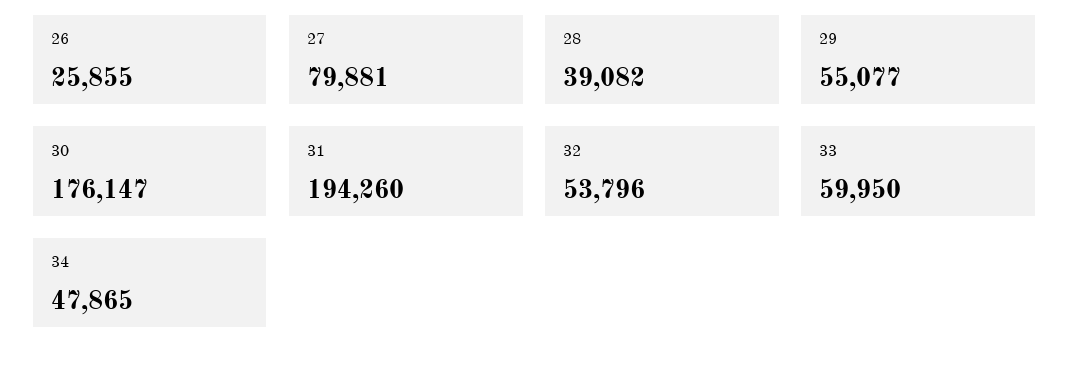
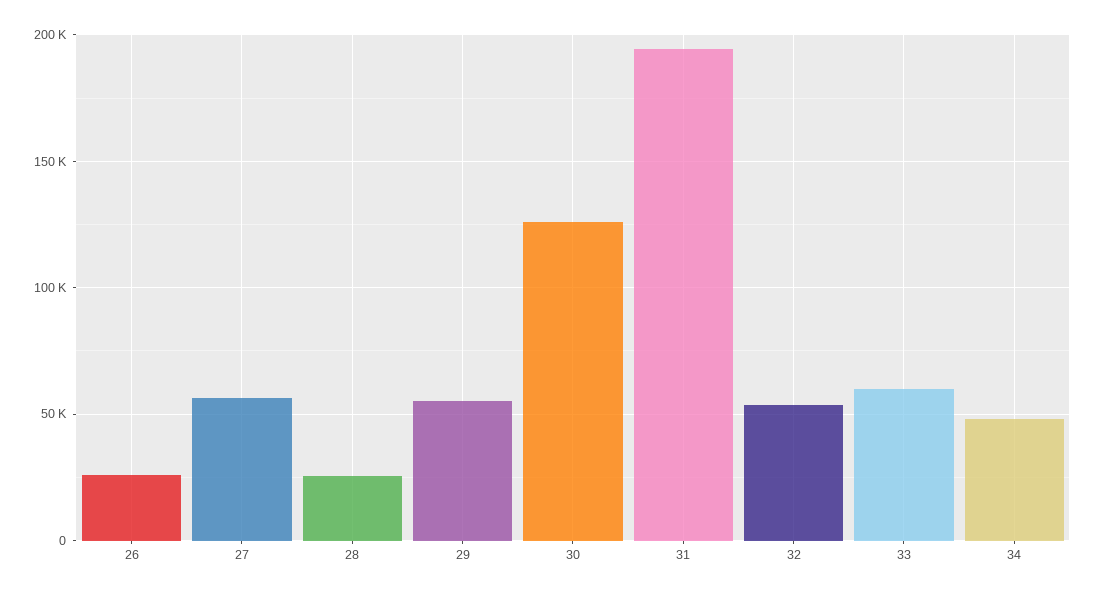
27: 79881 -> 55000
28: 39082 -> 25000
30: 176147 -> 125000

